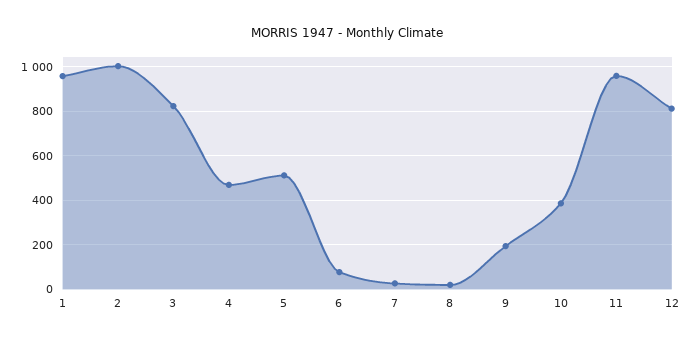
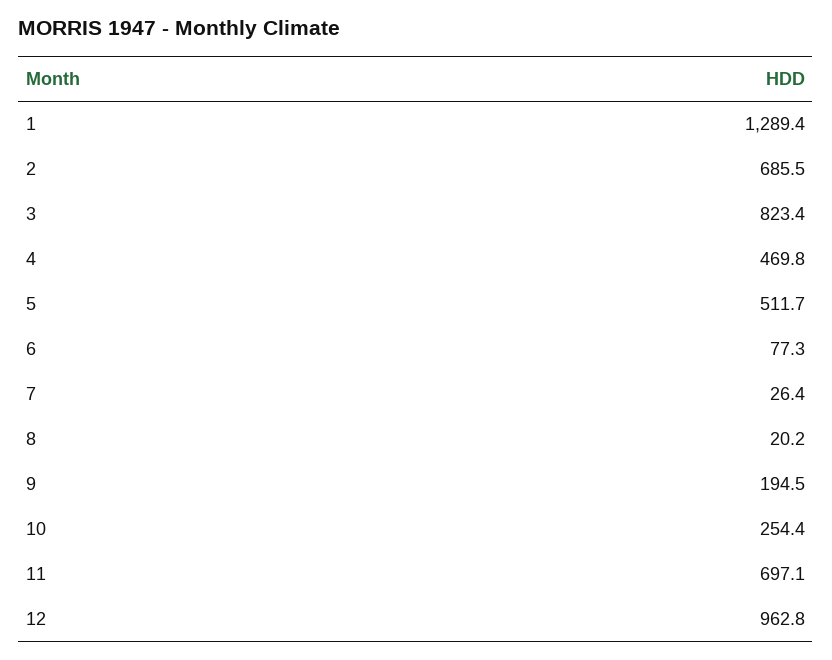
1: 950 -> 1289.4
2: 1000 -> 685.5
10: 400 -> 254.4
11: 950 -> 697.1
12: 800 -> 962.8

